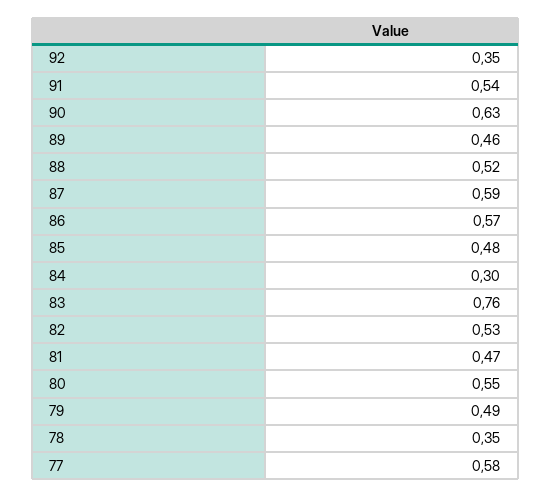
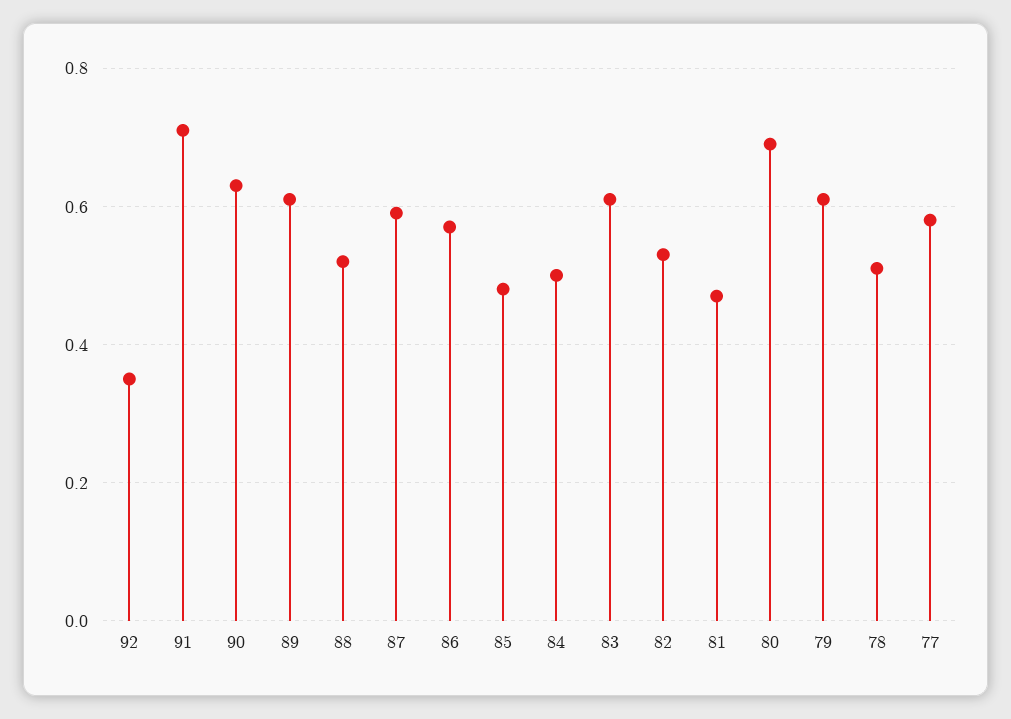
91: 0.54 -> 0.7
89: 0.46 -> 0.6
84: 0.3 -> 0.5
83: 0.76 -> 0.6
80: 0.55 -> 0.7
79: 0.49 -> 0.6
78: 0.35 -> 0.5

